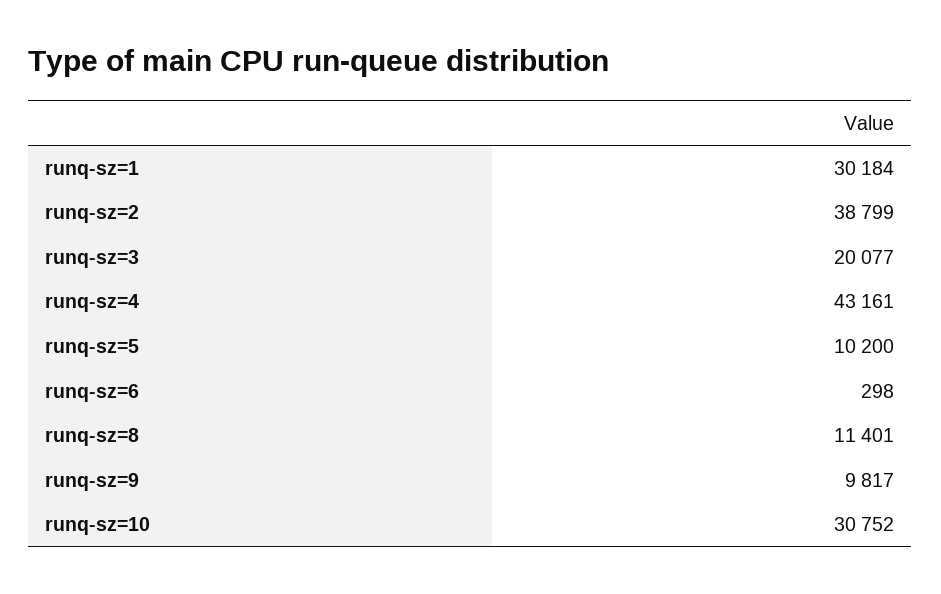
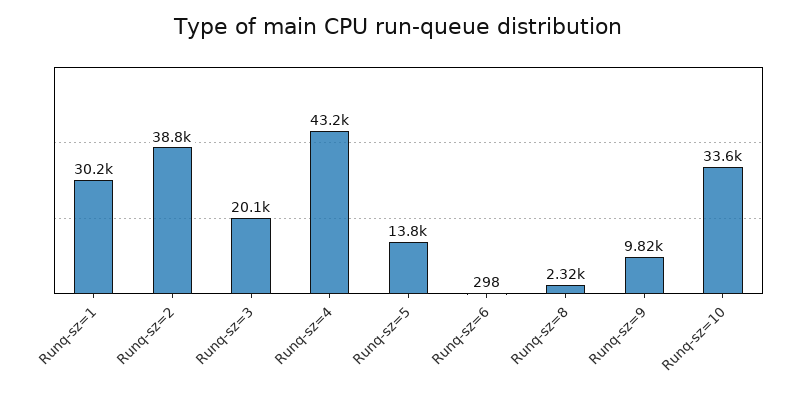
runq-sz=5: 10200 -> 13800
runq-sz=8: 11401 -> 2320
runq-sz=10: 30752 -> 33600

